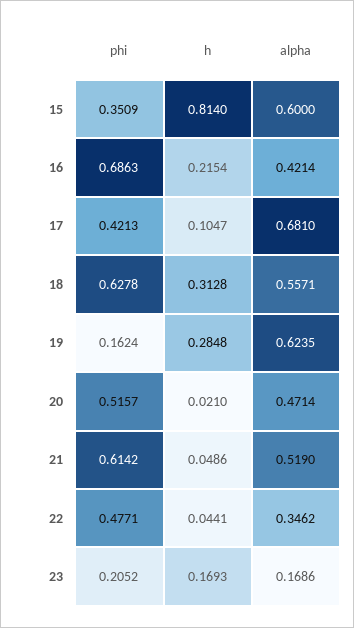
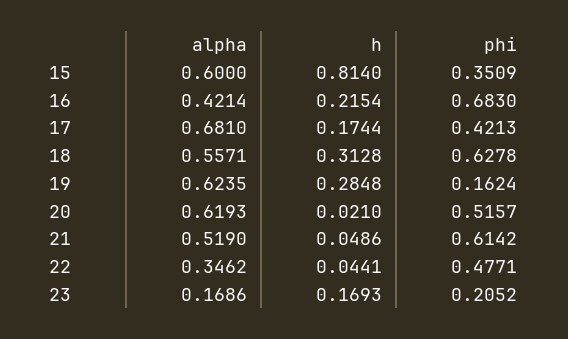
phi, 16: 0.6863 -> 0.683
h, 17: 0.1047 -> 0.1744
alpha, 20: 0.4714 -> 0.6193

